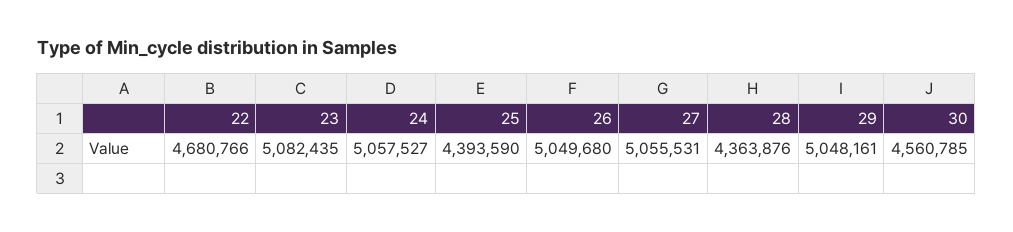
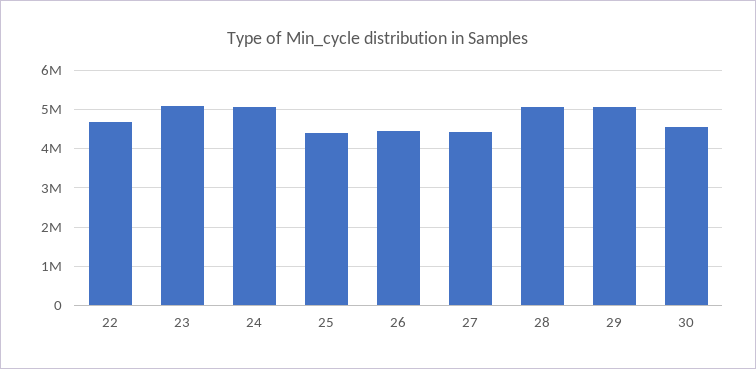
26: 5049680 -> 4400000
27: 5055531 -> 4400000
28: 4363876 -> 5000000

